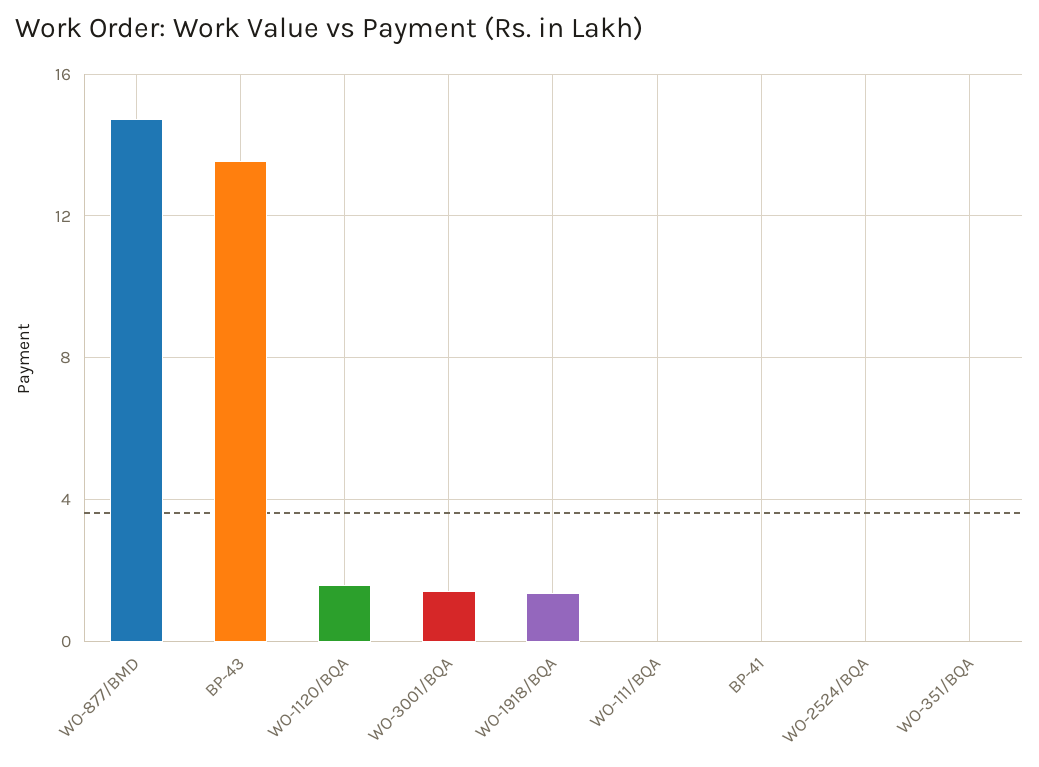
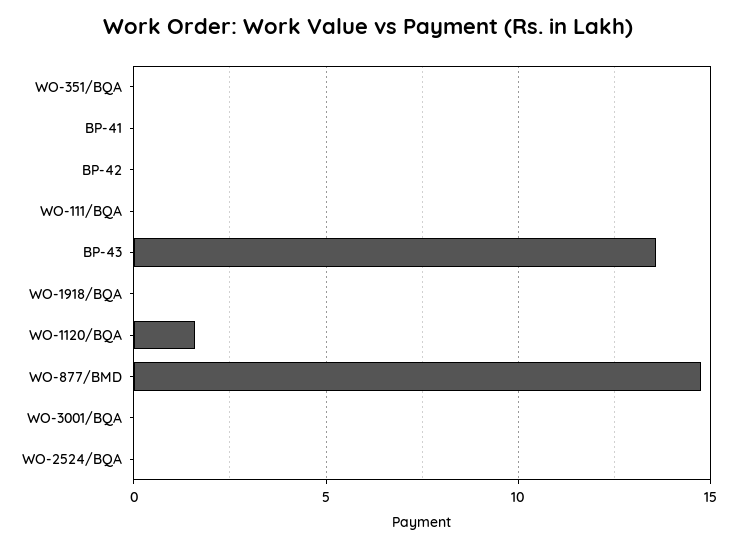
WO-3001/BQA: 1.5 -> 0
WO-1918/BQA: 1.5 -> 0
BP-42: none -> 0

